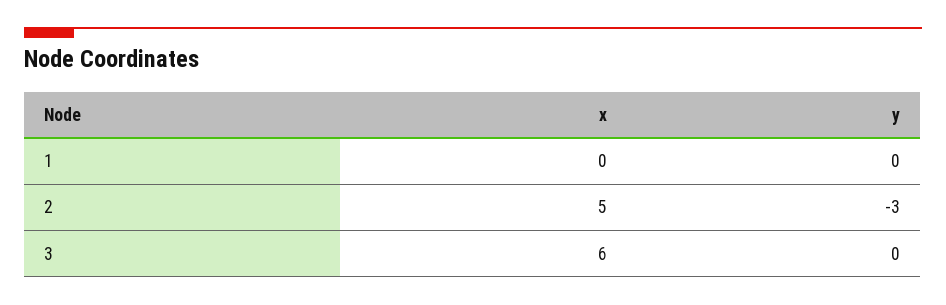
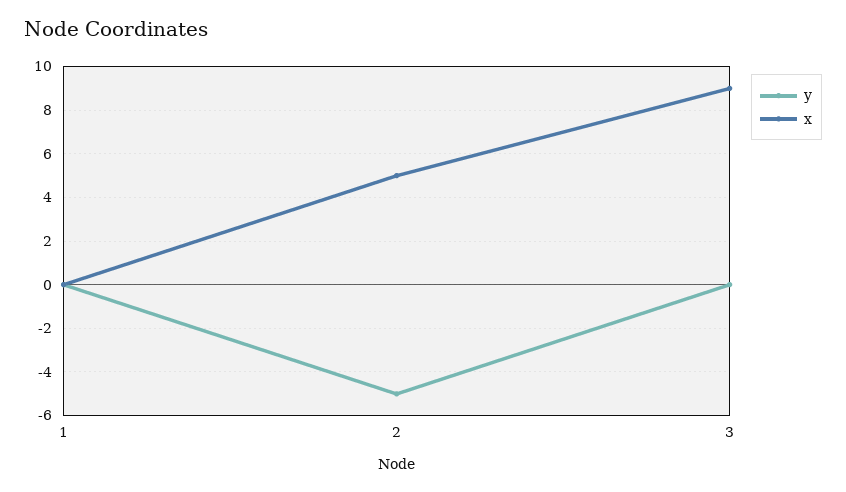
y, 2: -3 -> -5
x, 3: 6 -> 9

